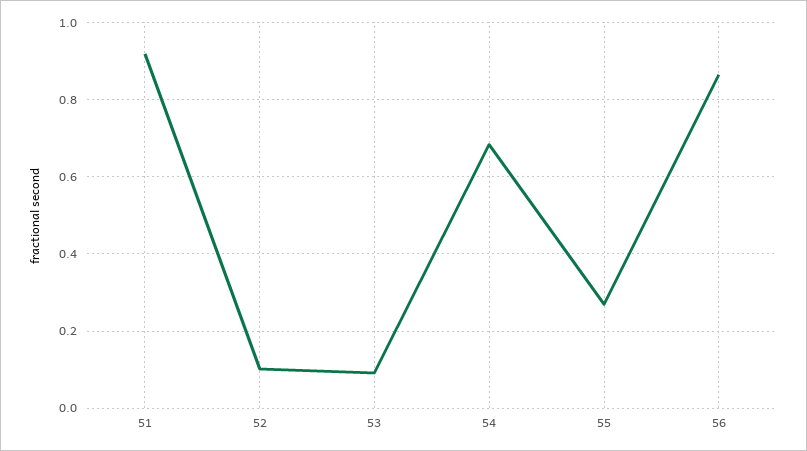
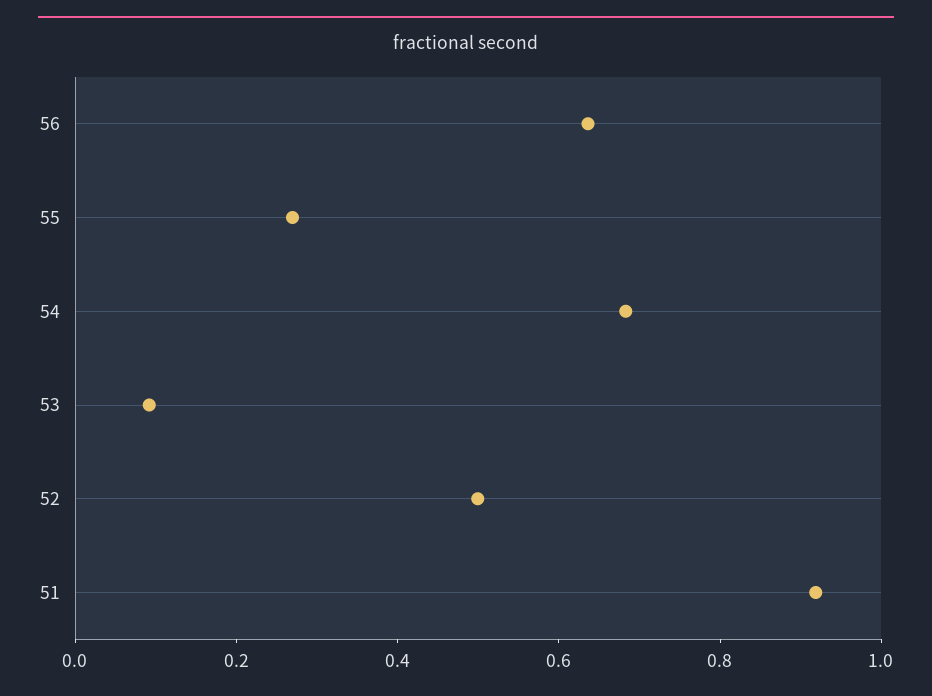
52: 0.1 -> 0.5
56: 0.86 -> 0.65

